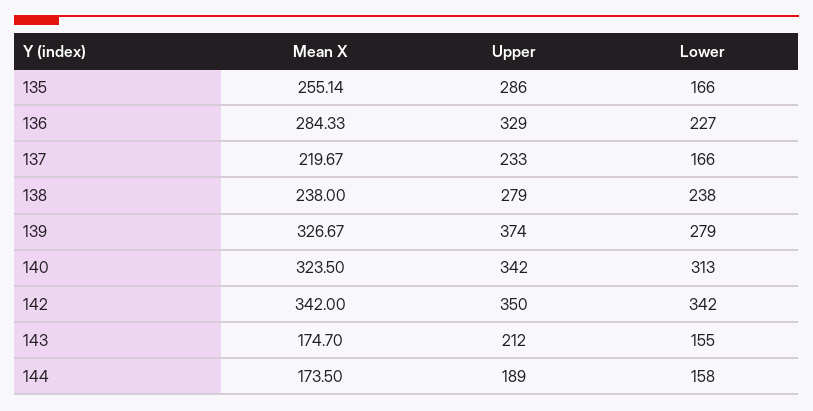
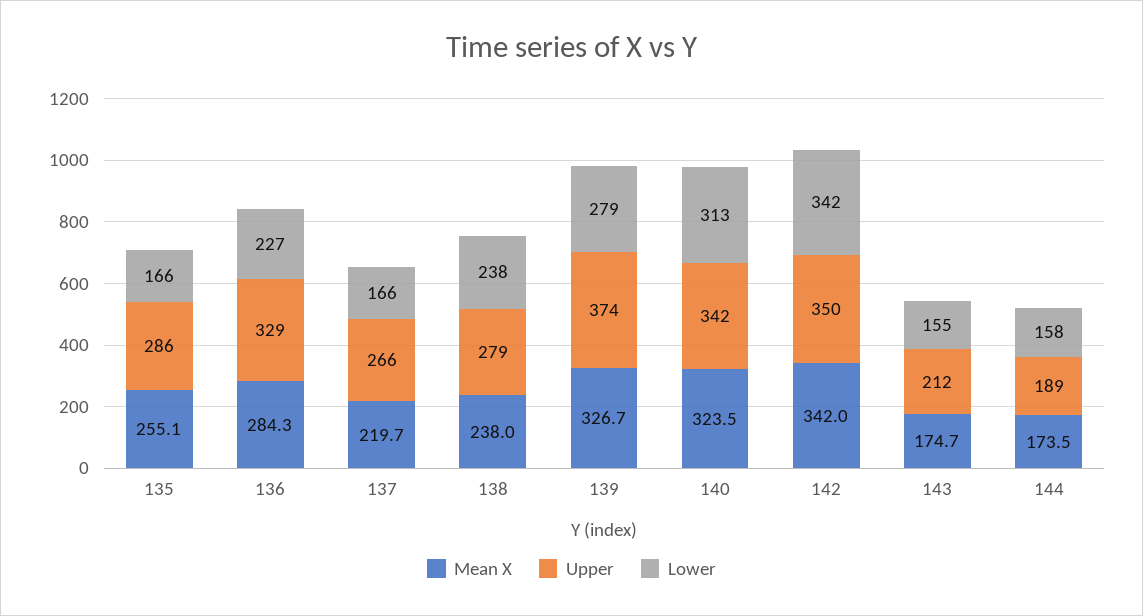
Upper, 137: 233 -> 266

